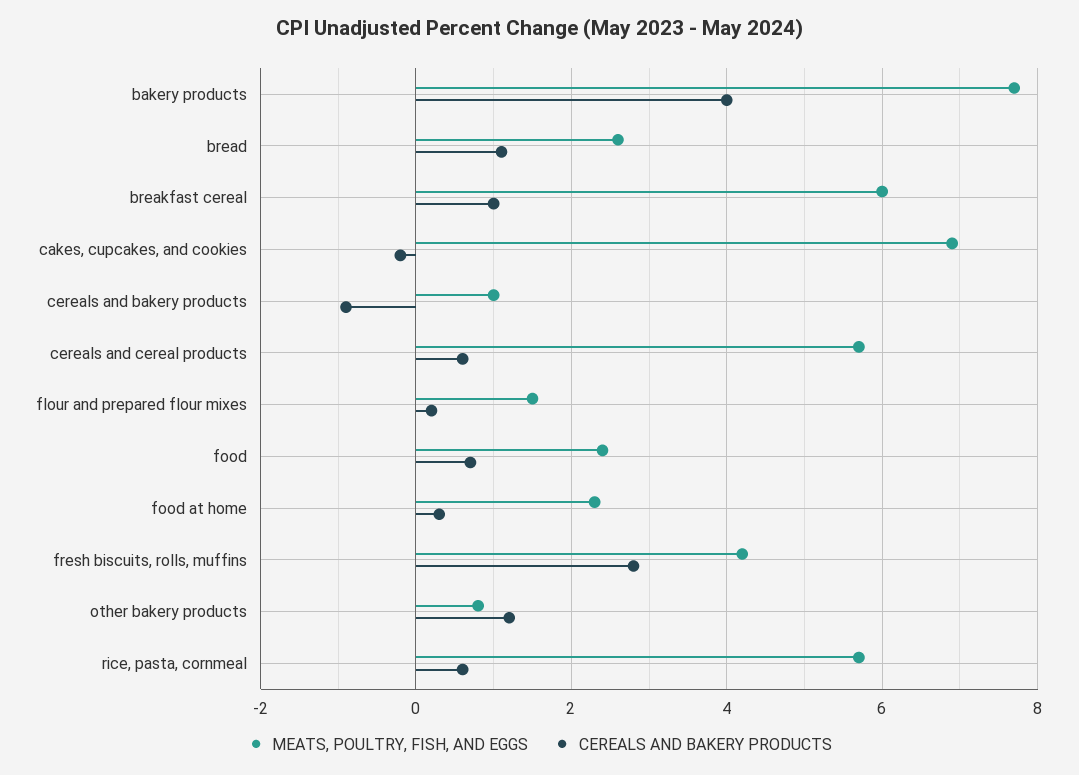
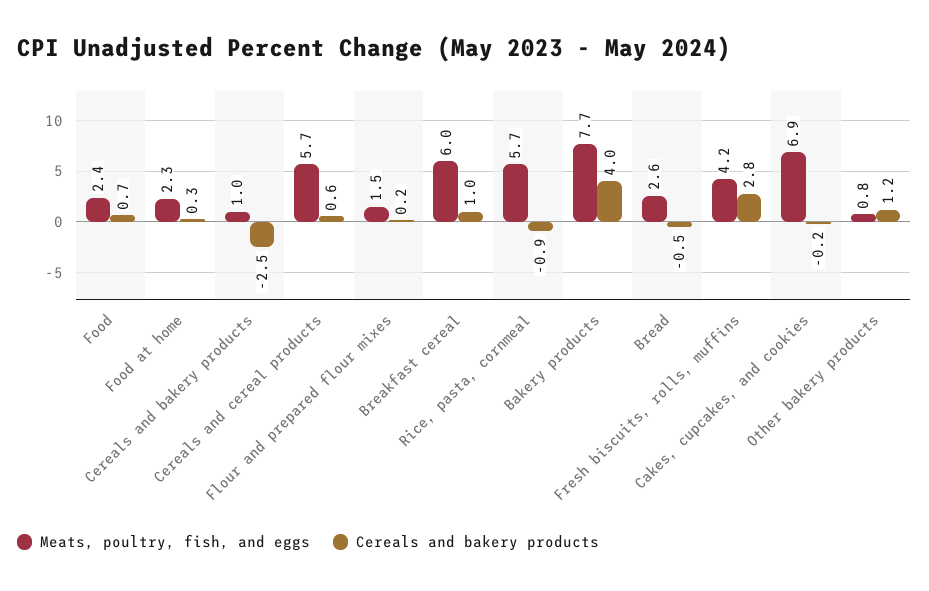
CEREALS AND BAKERY PRODUCTS, bread: 1 -> -0.5
CEREALS AND BAKERY PRODUCTS, cereals and bakery products: -1 -> -2.5
CEREALS AND BAKERY PRODUCTS, rice, pasta, cornmeal: 0.5 -> -0.9

